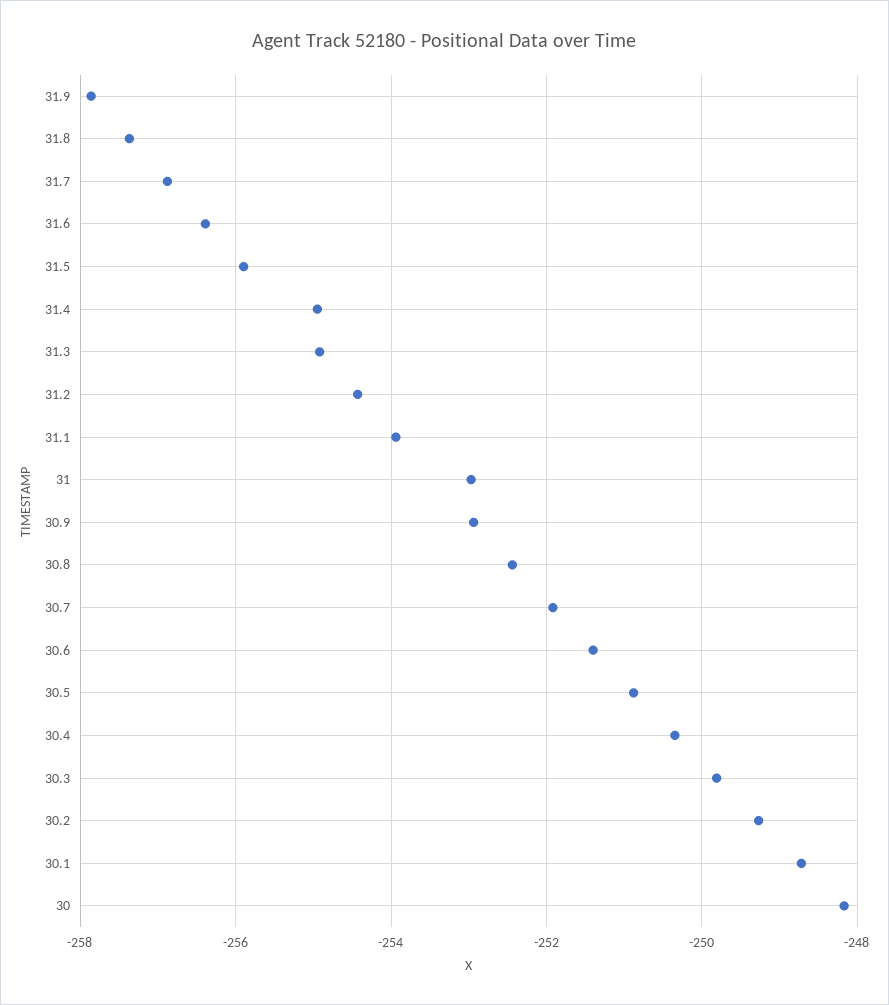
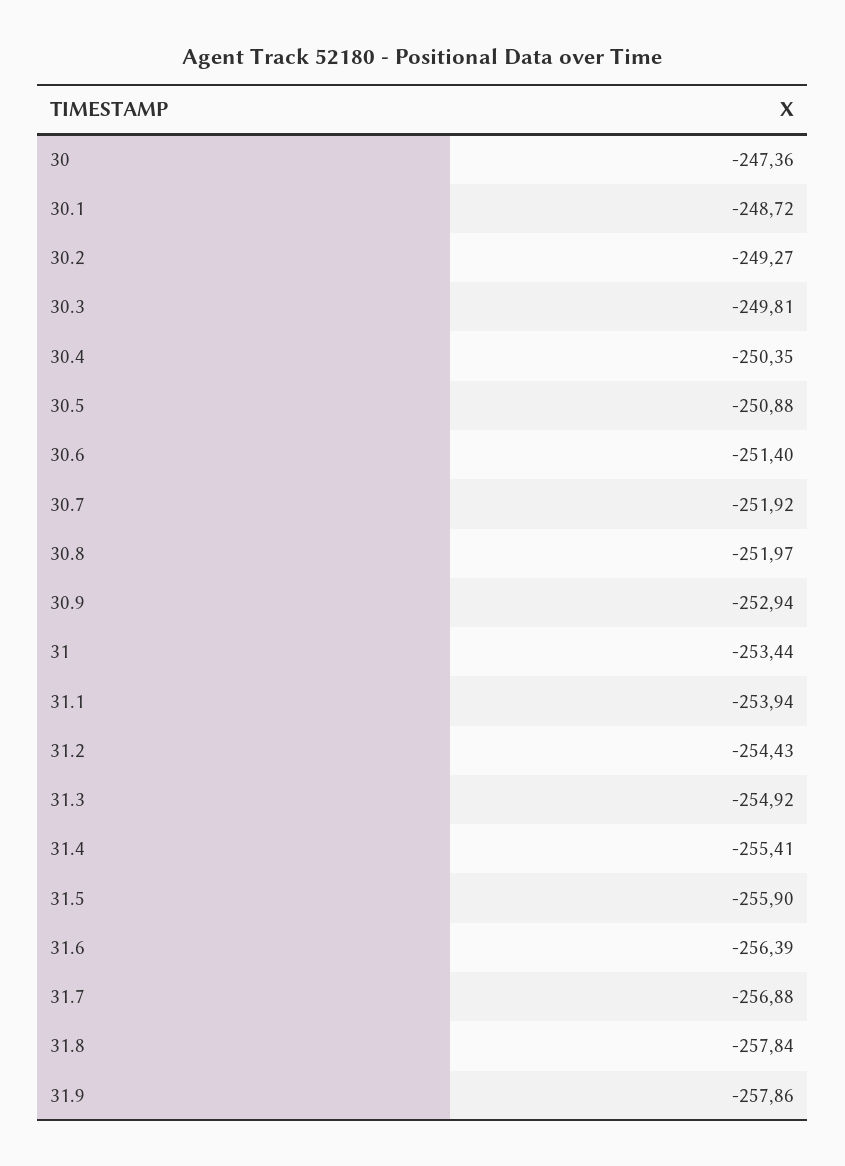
31.8: -257.4 -> -257.84
31.4: -255 -> -255.41
31: -253 -> -253.44
30.8: -252.4 -> -251.97
30: -248.2 -> -247.36

